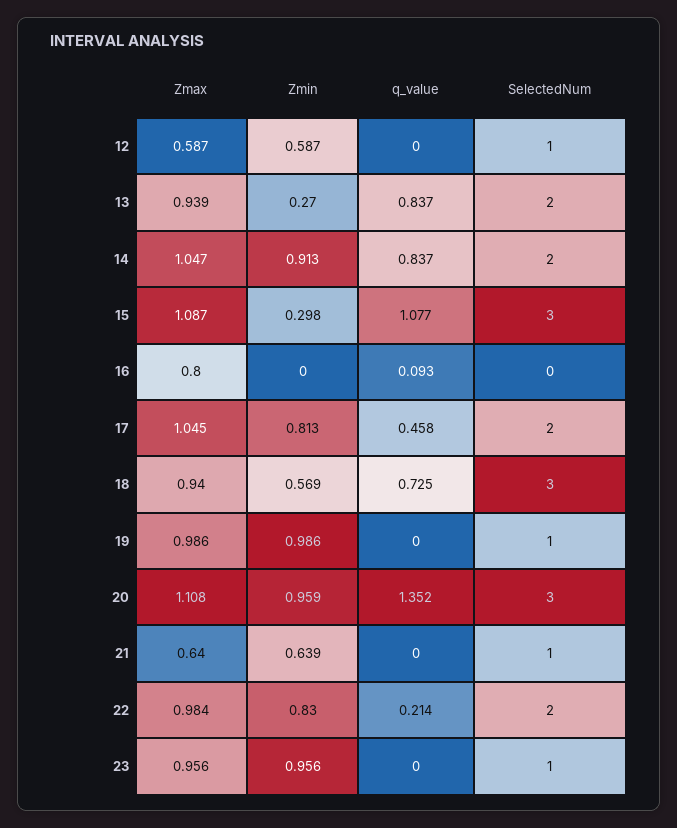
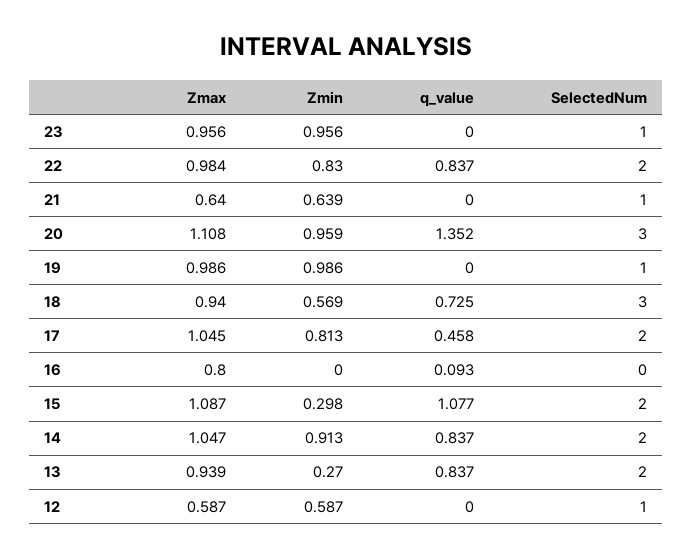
SelectedNum, 15: 3 -> 2
q_value, 22: 0.214 -> 0.837

